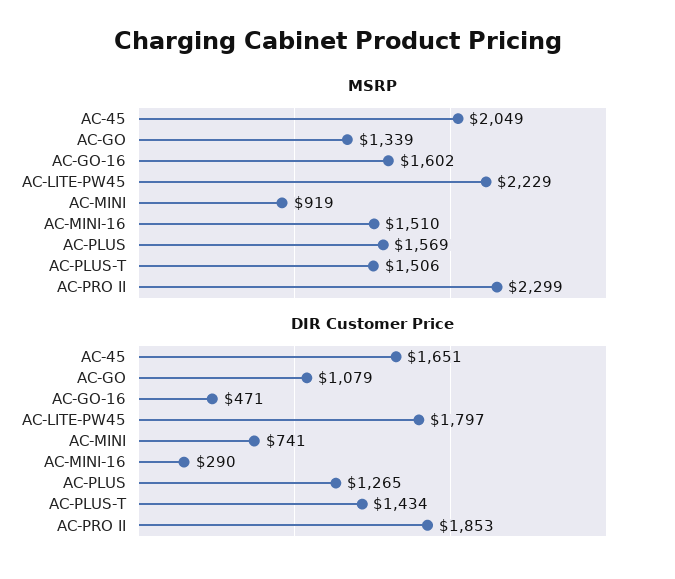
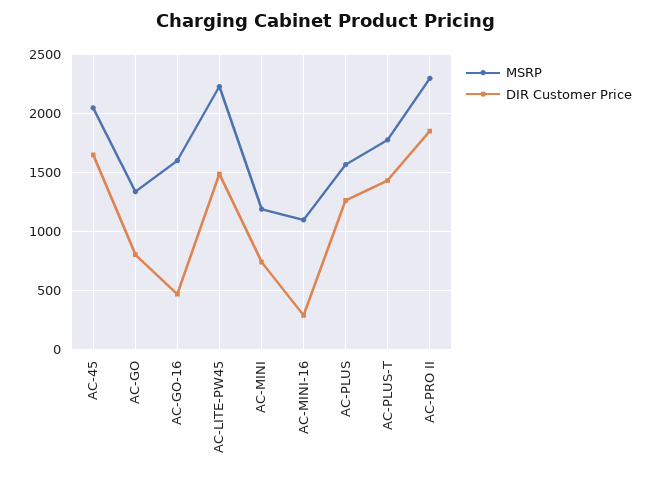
MSRP, AC-MINI: 919 -> 1200
MSRP, AC-MINI-16: 1510 -> 1100
MSRP, AC-PLUS-T: 1506 -> 1800
DIR Customer Price, AC-GO: 1079 -> 800
DIR Customer Price, AC-LITE-PW45: 1797 -> 1500

